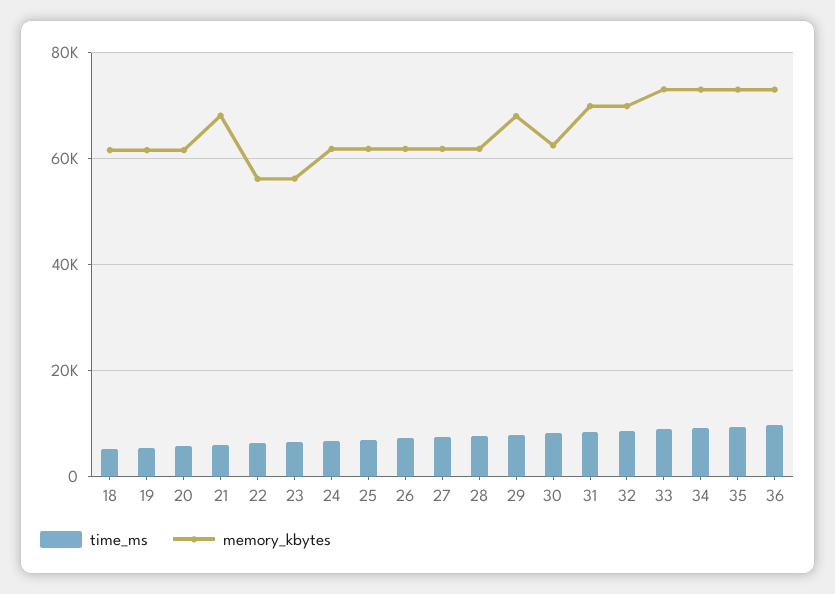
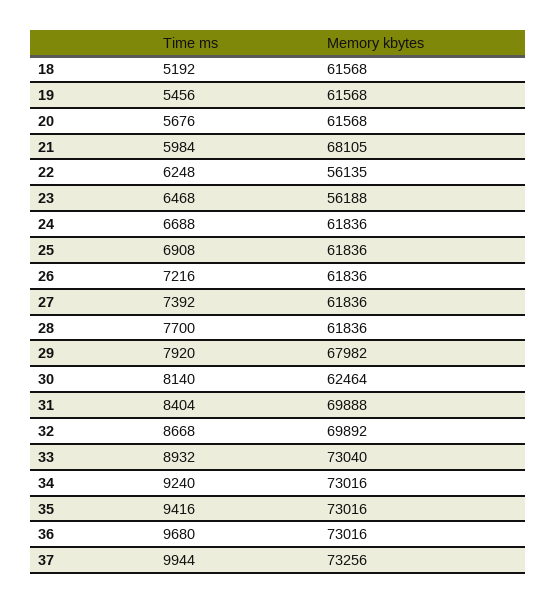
time_ms, 37: none -> 9944
memory_kbytes, 37: none -> 73256

